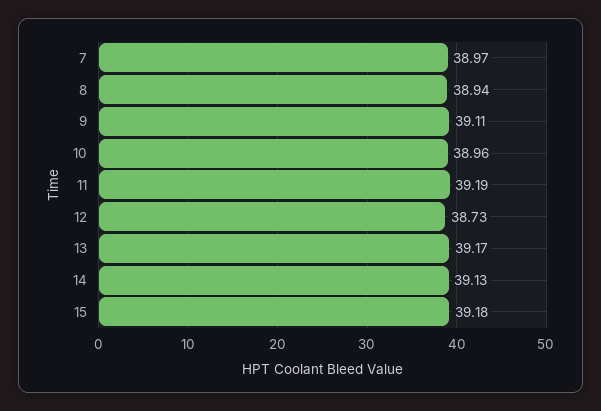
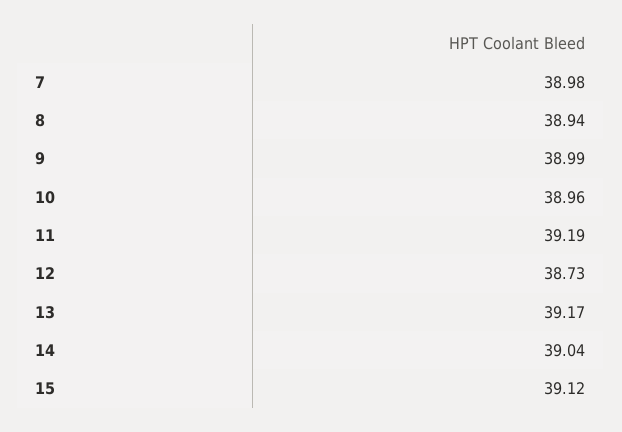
7: 38.97 -> 38.98
9: 39.11 -> 38.99
14: 39.13 -> 39.04
15: 39.18 -> 39.12

